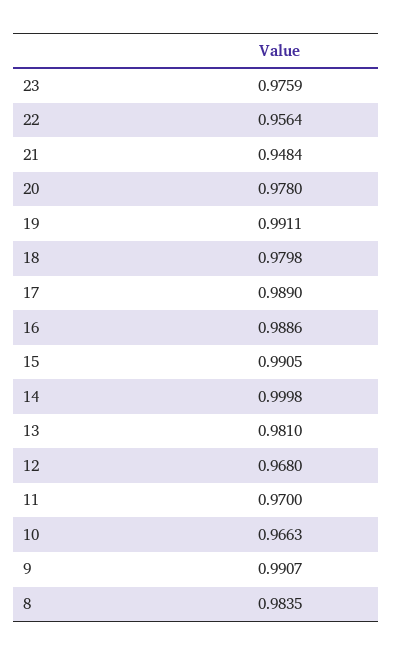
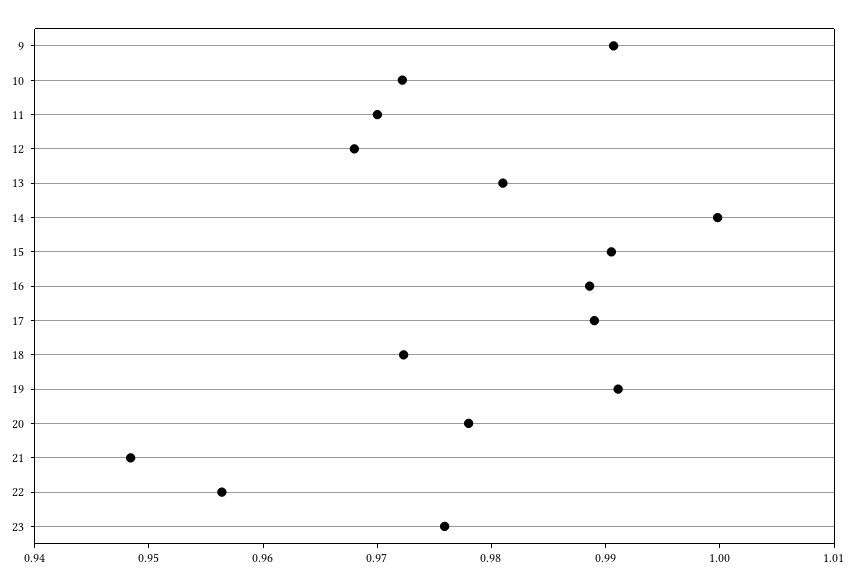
18: 0.9798 -> 0.972
10: 0.9663 -> 0.972
8: 0.9835 -> none

